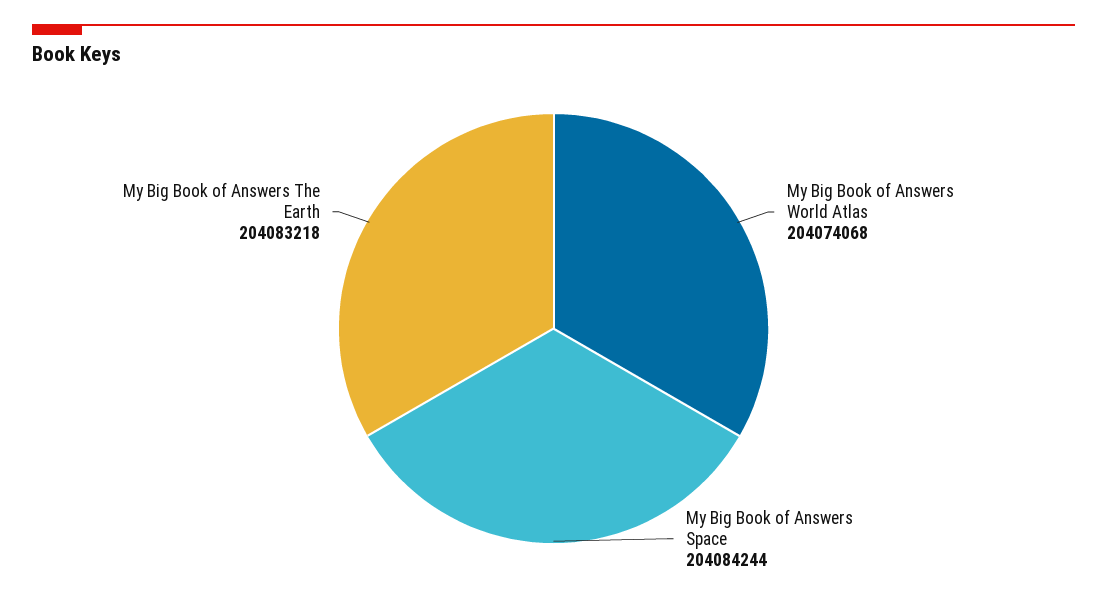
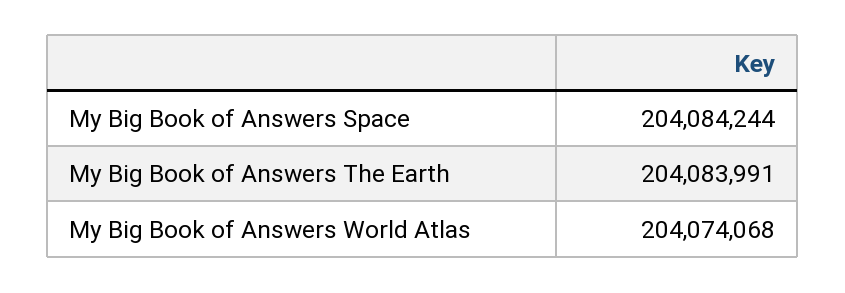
My Big Book of Answers The Earth: 204083218 -> 204083991

